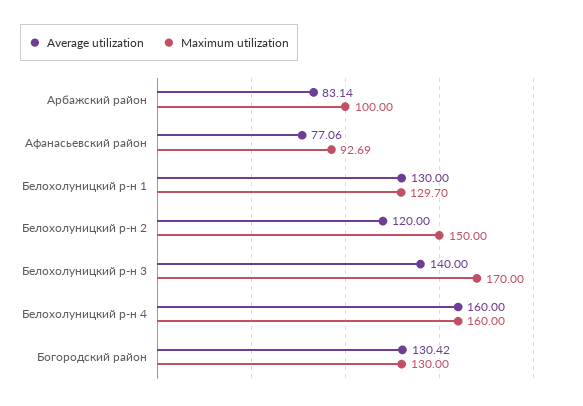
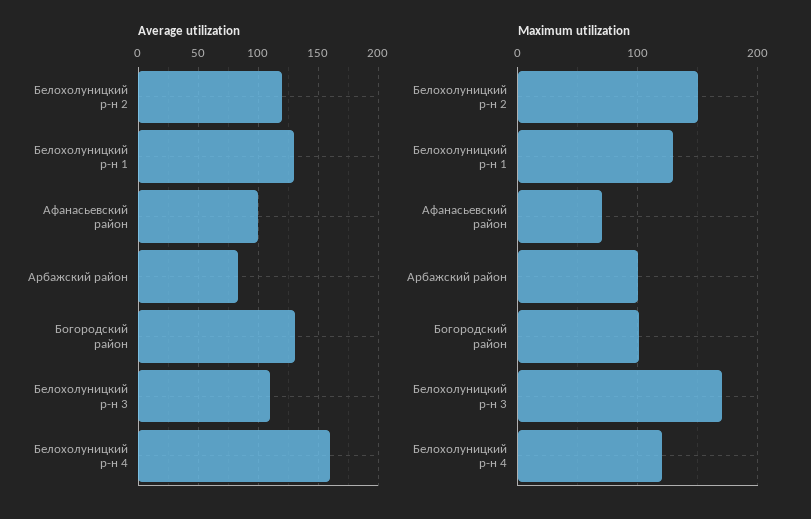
Average utilization, Афанасьевский район: 77.06 -> 100
Maximum utilization, Афанасьевский район: 92.69 -> 70
Average utilization, Белохолуницкий р-н 3: 140 -> 110
Maximum utilization, Белохолуницкий р-н 4: 160 -> 120
Maximum utilization, Богородский район: 130 -> 100

